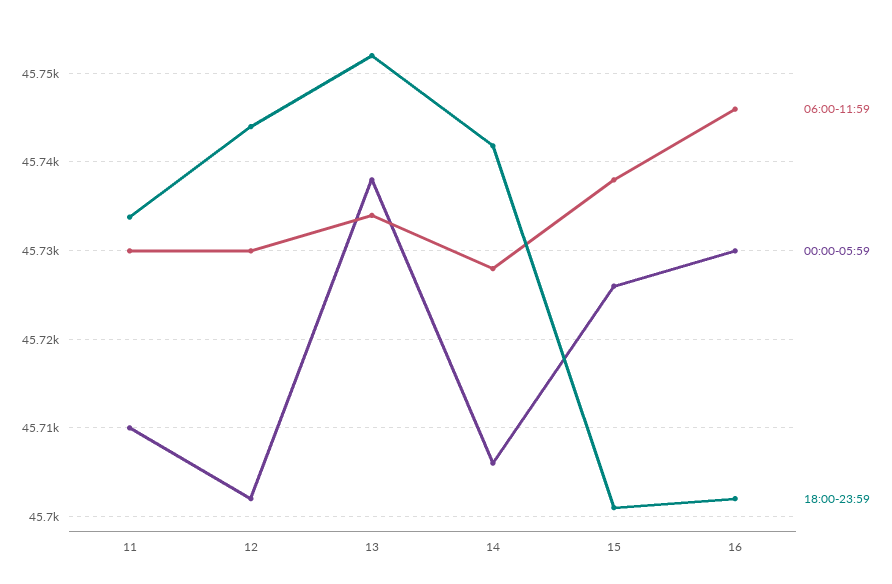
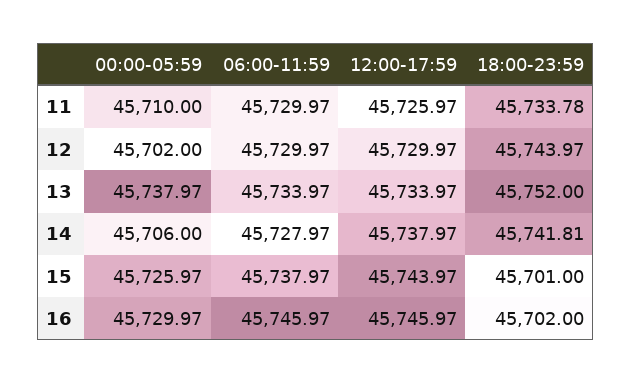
12:00-17:59, 11: none -> 45725.97
12:00-17:59, 12: none -> 45729.97
12:00-17:59, 13: none -> 45733.97
12:00-17:59, 14: none -> 45737.97
12:00-17:59, 15: none -> 45743.97
12:00-17:59, 16: none -> 45745.97

